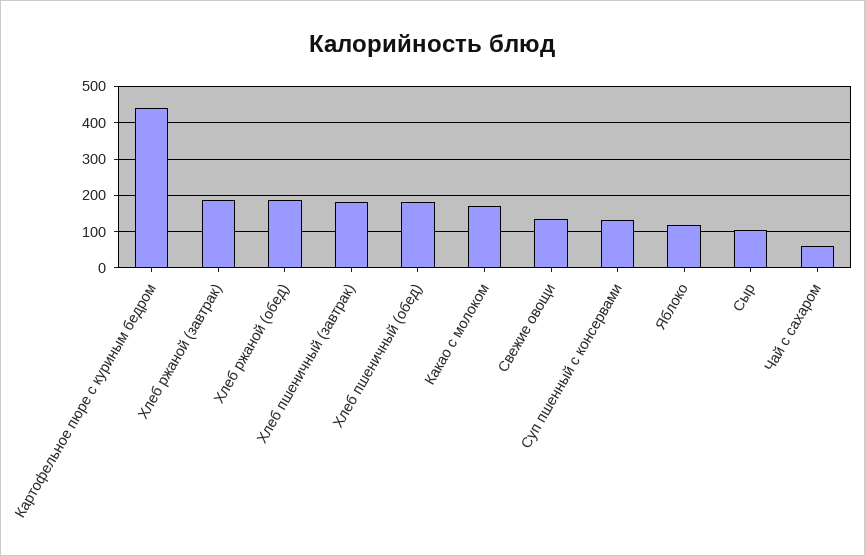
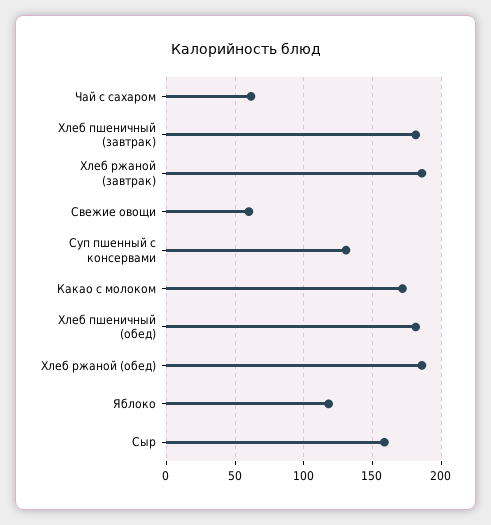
Картофельное пюре с куриным бедром: 440 -> none
Свежие овощи: 140 -> 60
Сыр: 100 -> 160

